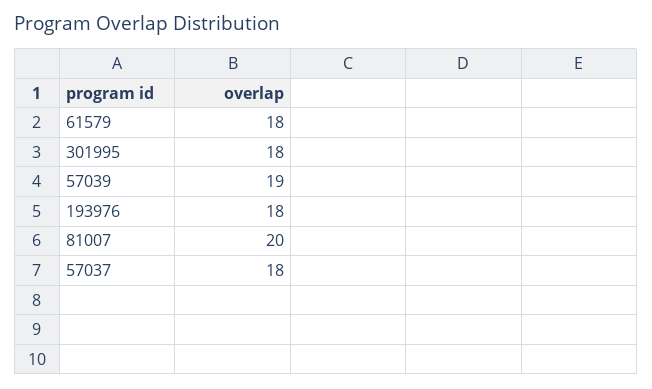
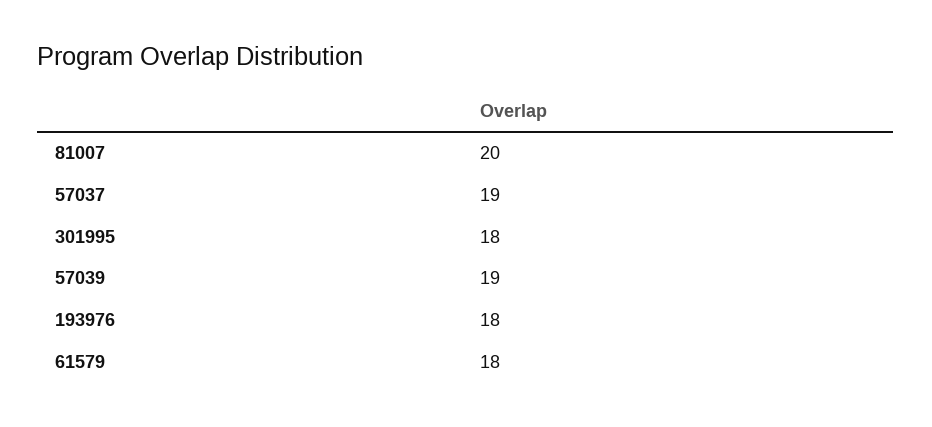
57037: 18 -> 19

